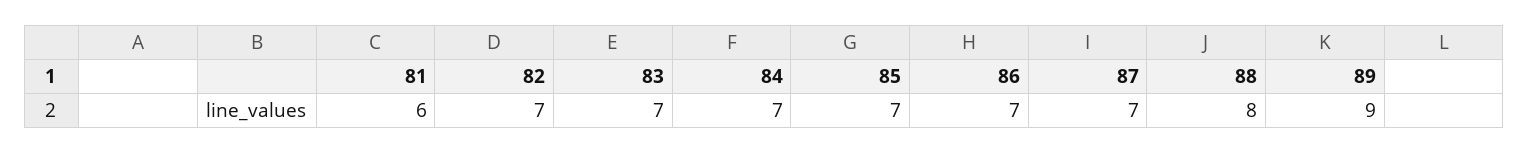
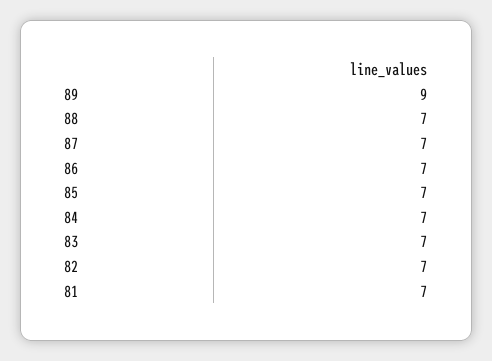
81: 6 -> 7
88: 8 -> 7

